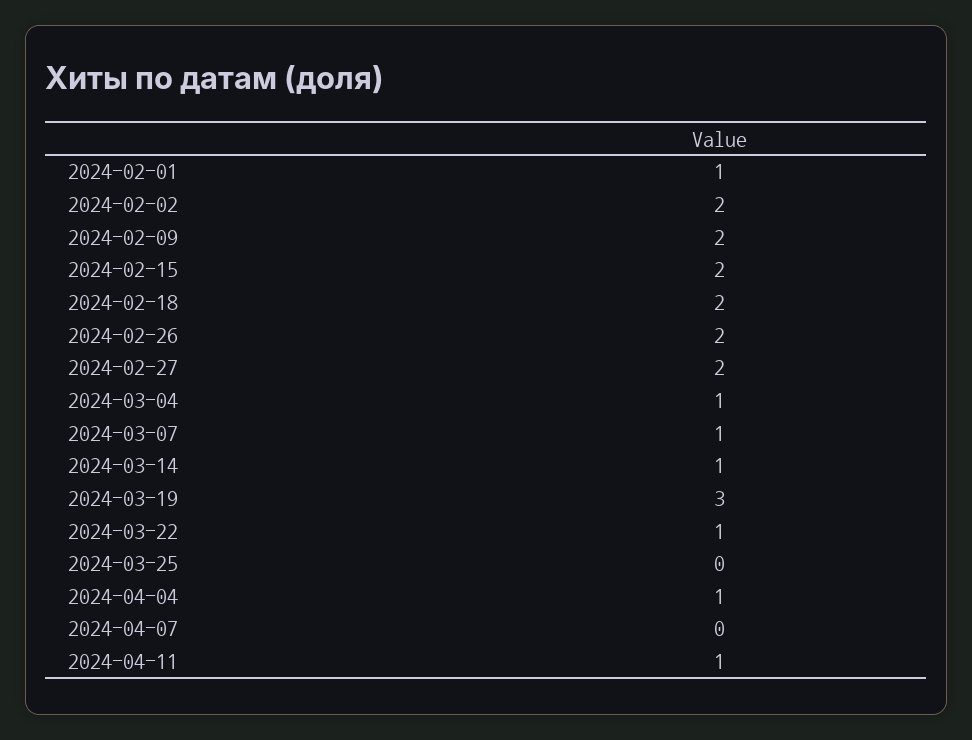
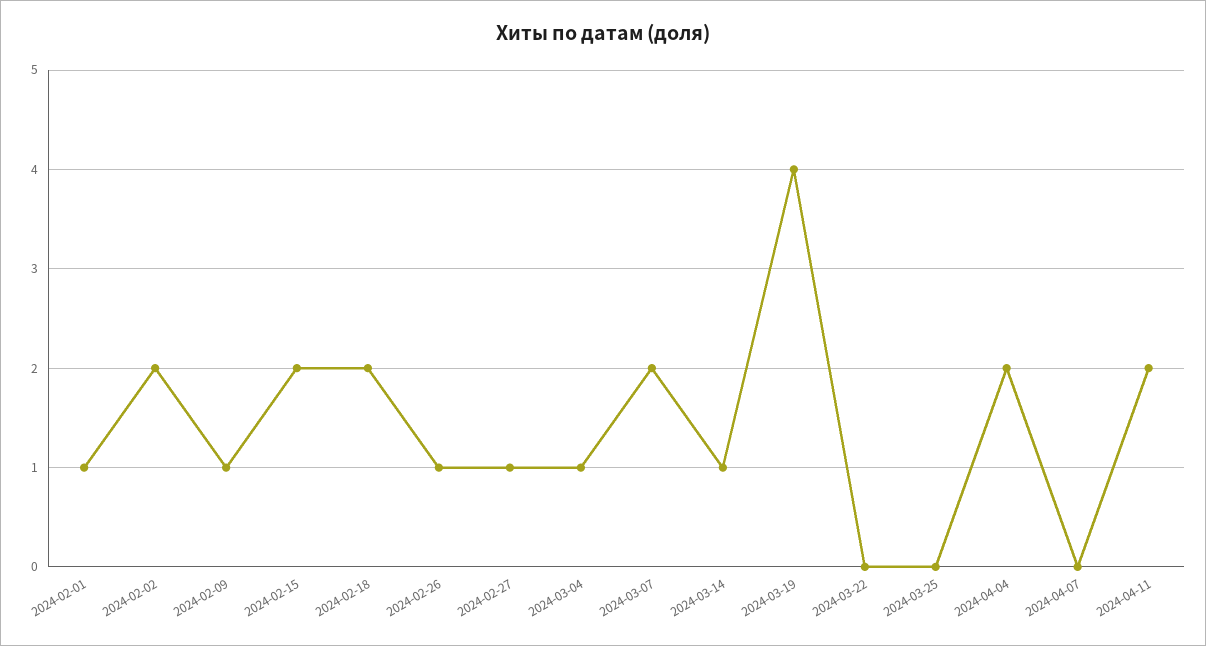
2024-02-09: 2 -> 1
2024-02-26: 2 -> 1
2024-02-27: 2 -> 1
2024-03-07: 1 -> 2
2024-03-19: 3 -> 4
2024-03-22: 1 -> 0
2024-04-04: 1 -> 2
2024-04-11: 1 -> 2

